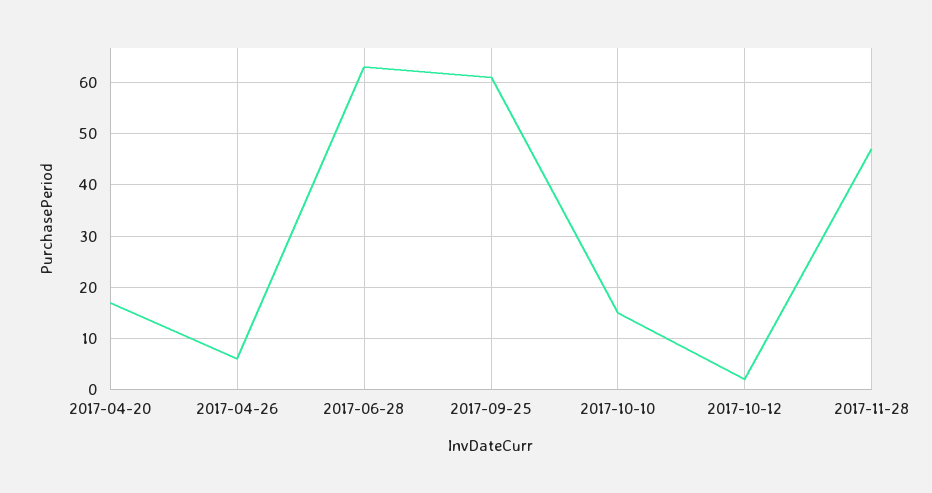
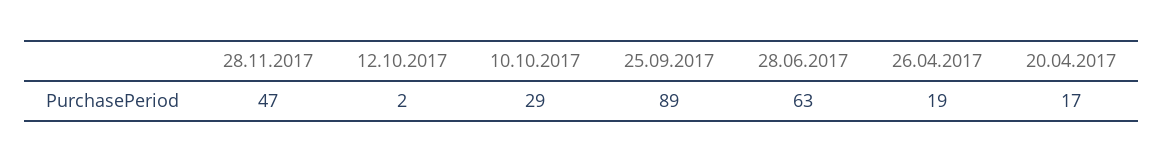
2017-04-26: 5 -> 19
2017-09-25: 60 -> 89
2017-10-10: 15 -> 29

